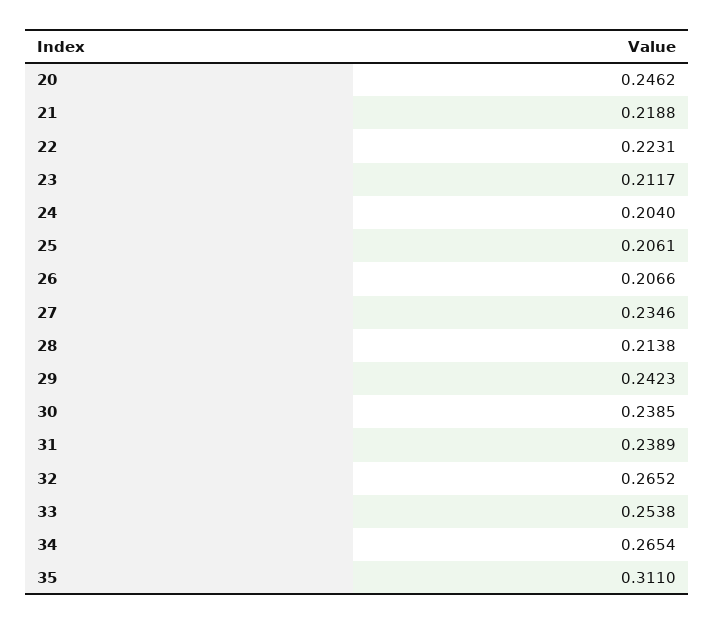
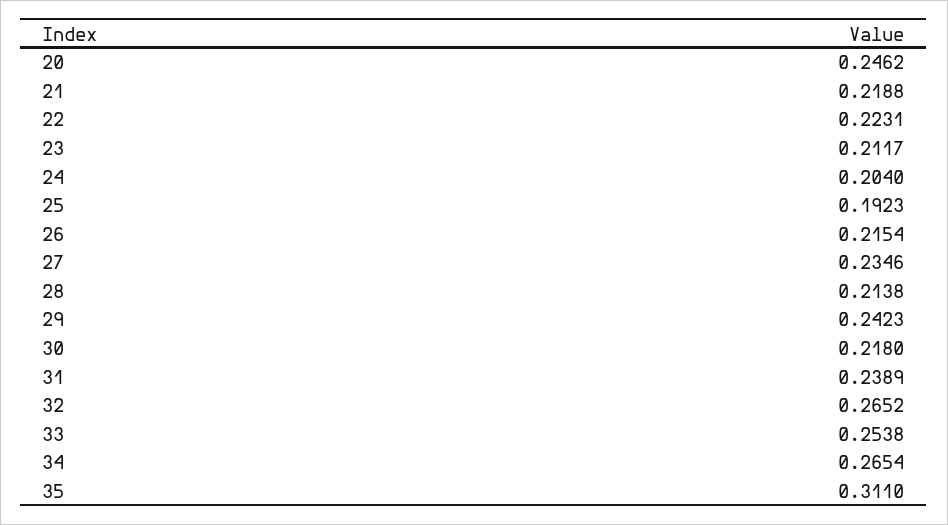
25: 0.2061 -> 0.1923
26: 0.2066 -> 0.2154
30: 0.2385 -> 0.218

